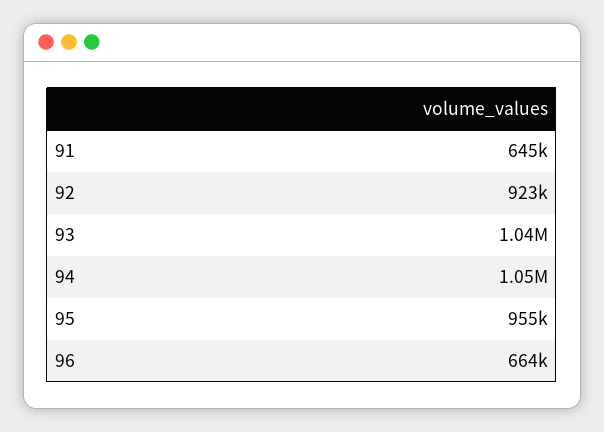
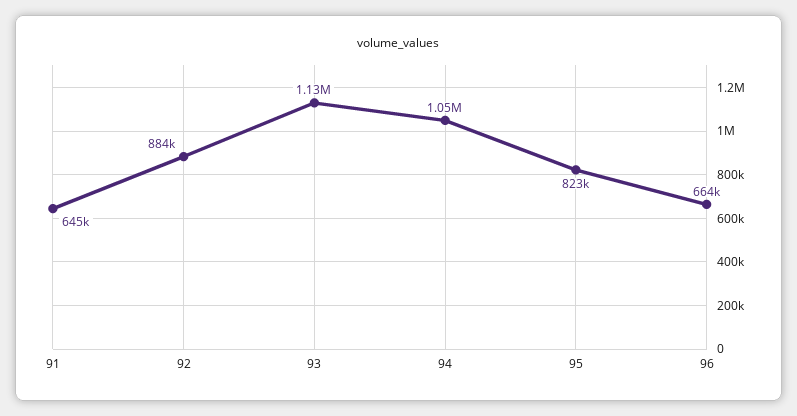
92: 923000 -> 884000
93: 1040000 -> 1130000
95: 955000 -> 823000

